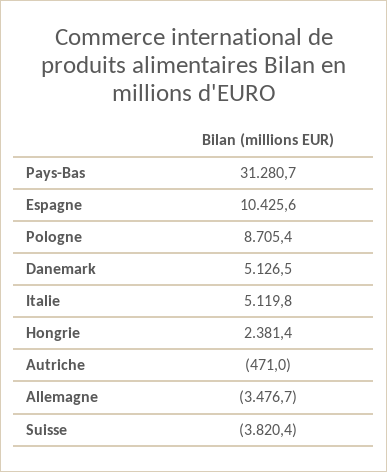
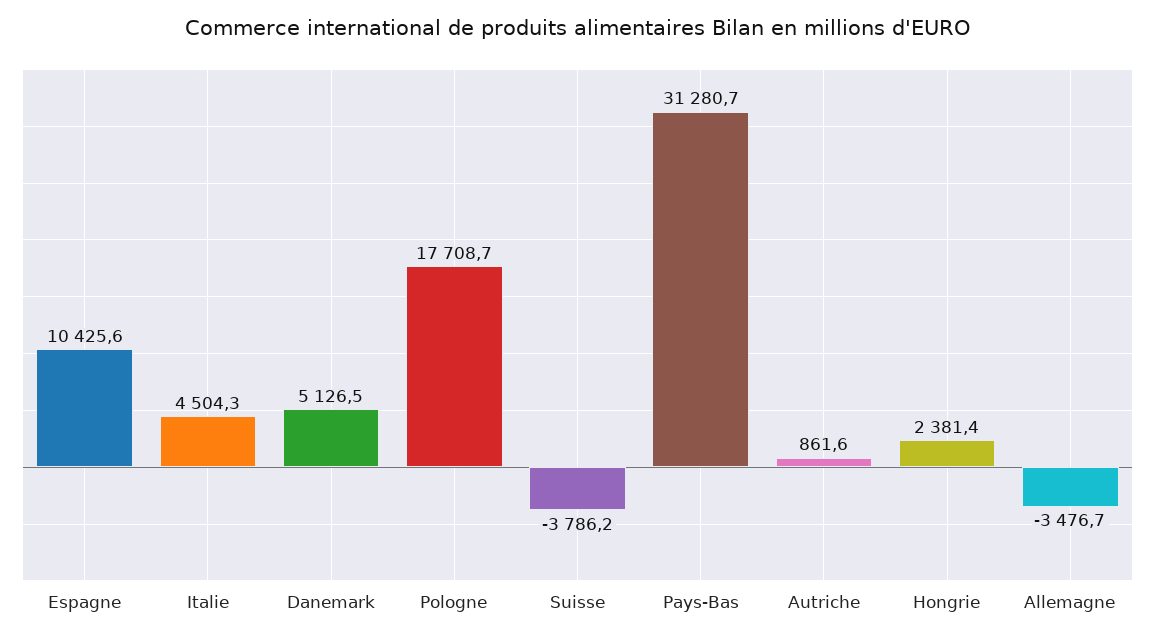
Pologne: 8705.4 -> 17708.7
Italie: 5119.8 -> 4504.3
Autriche: -471 -> 861.6
Suisse: -3820.4 -> -3786.2

